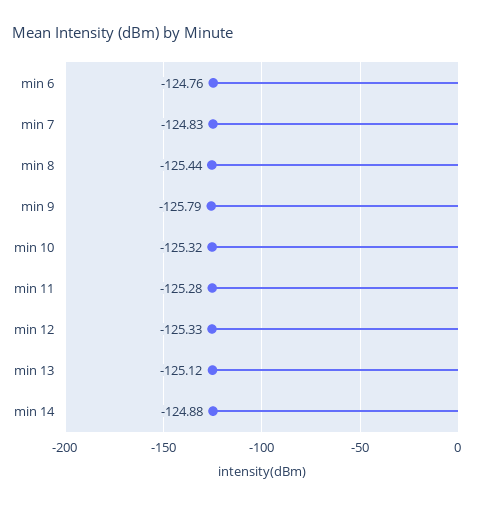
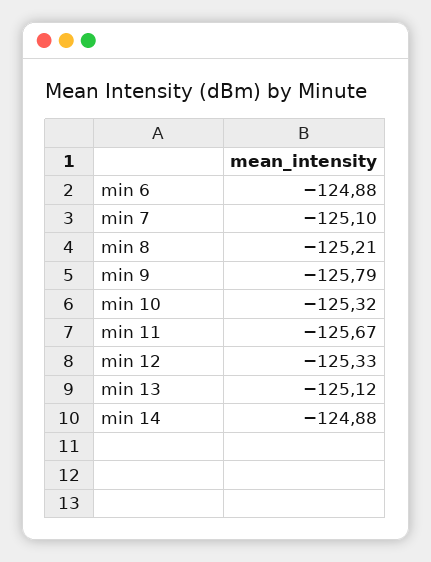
min 6: -124.76 -> -124.88
min 7: -124.83 -> -125.1
min 8: -125.44 -> -125.21
min 11: -125.28 -> -125.67

